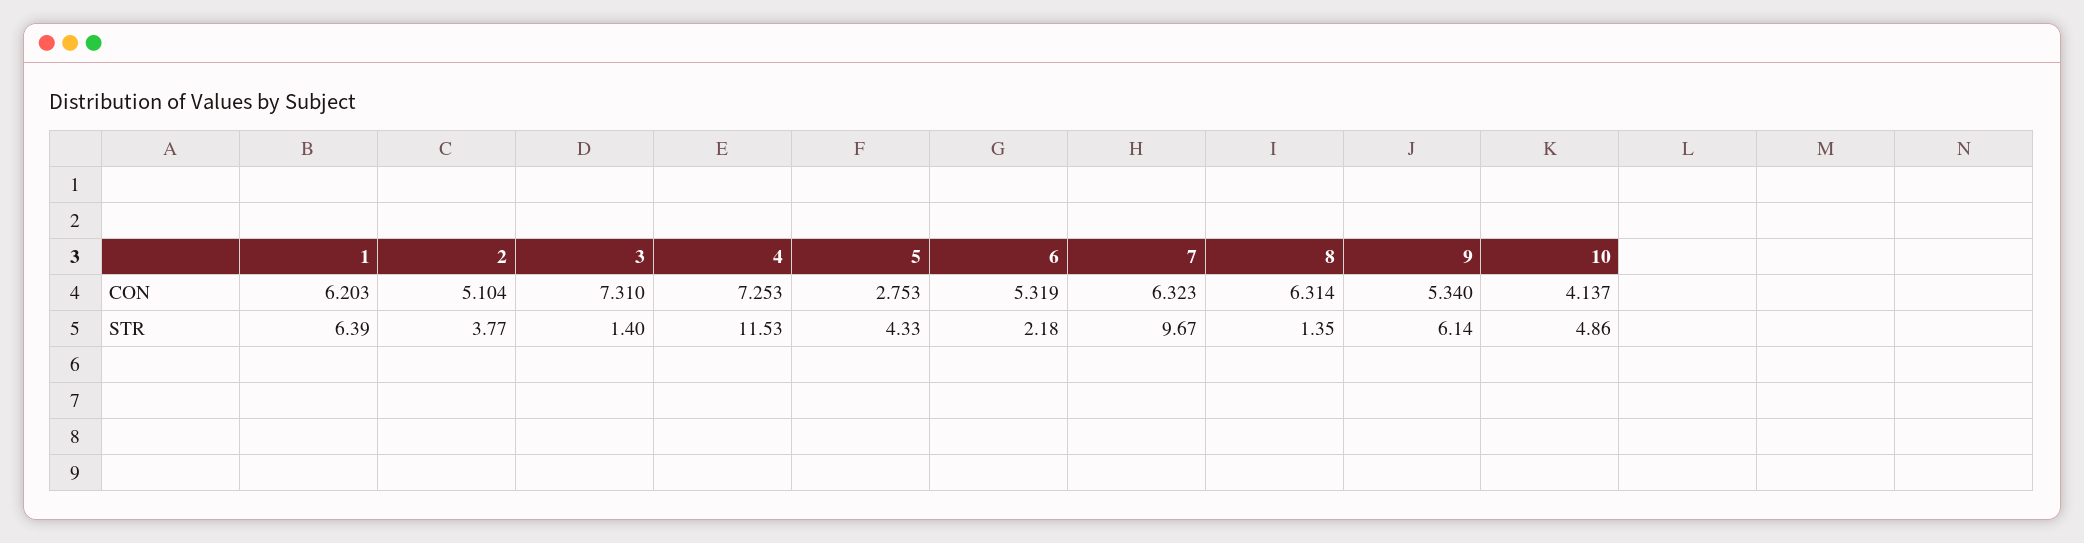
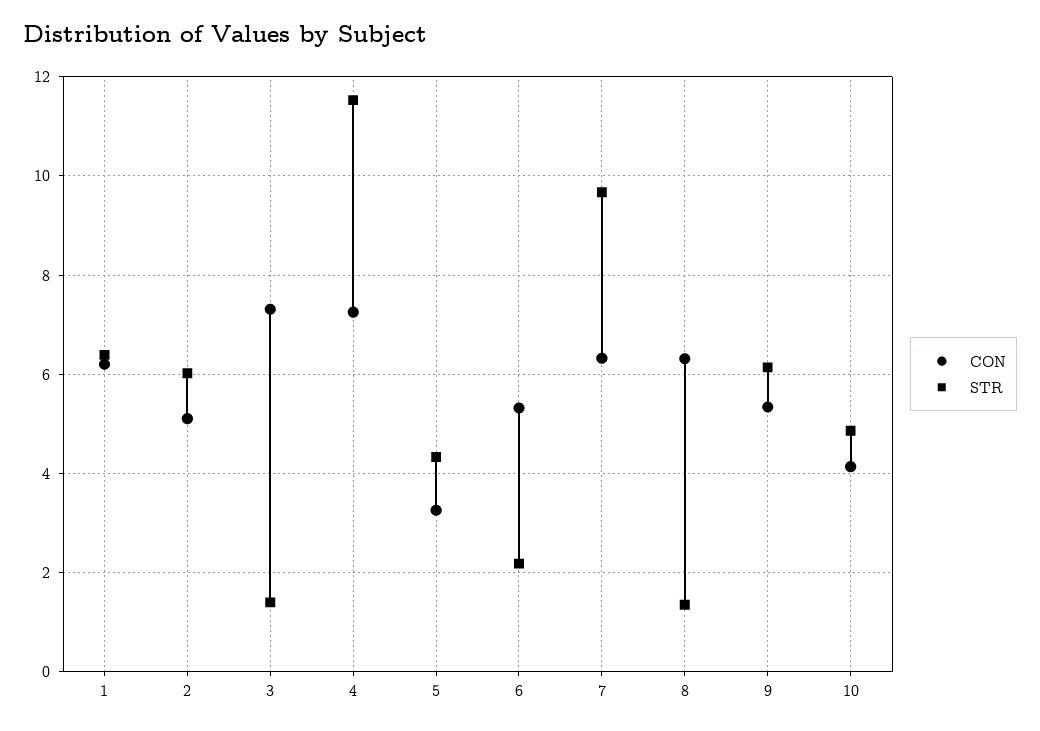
CON, 5: 2.753 -> 3.2
STR, 2: 3.77 -> 6

